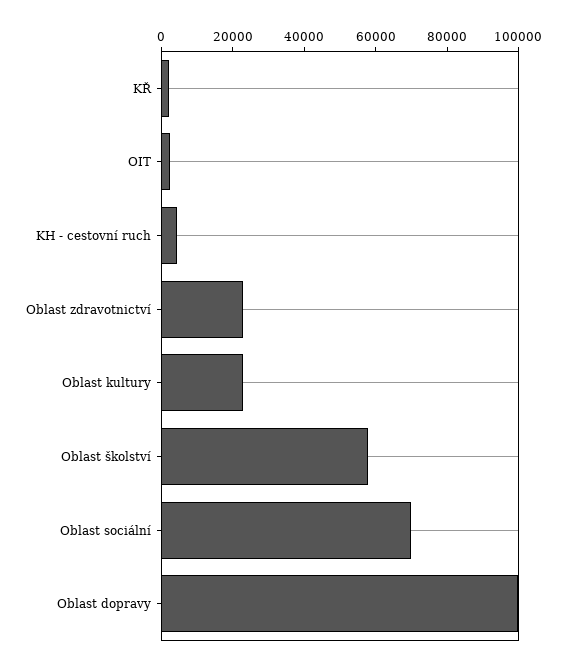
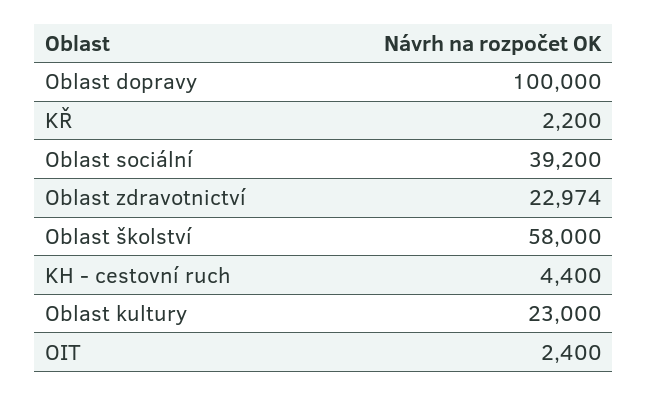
Oblast sociální: 70000 -> 39200

